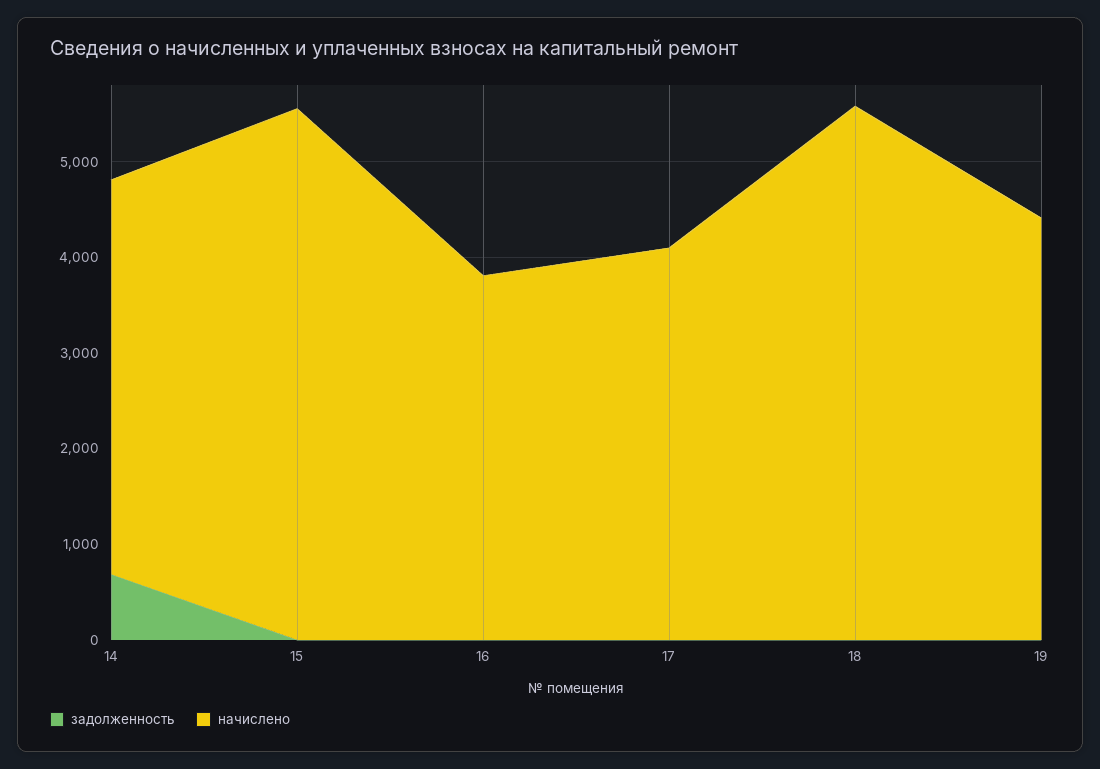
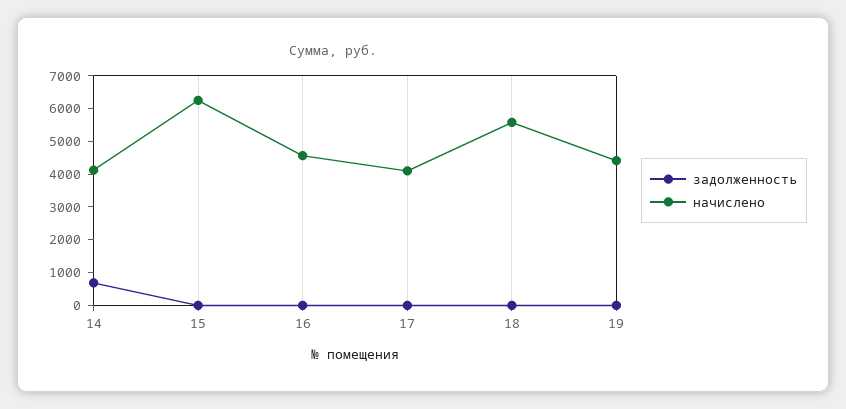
начислено, 15: 5600 -> 6250
начислено, 16: 3800 -> 4500

